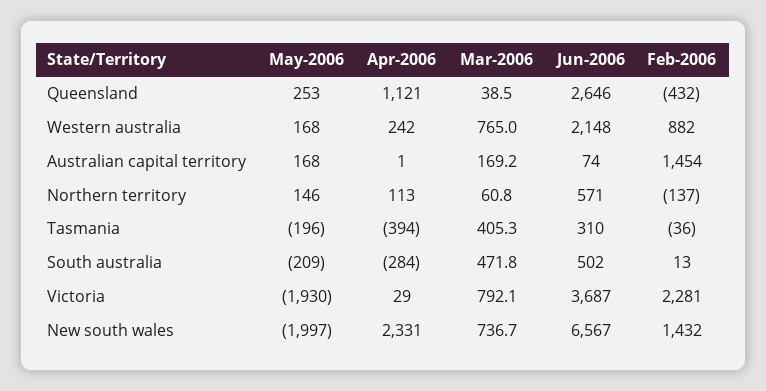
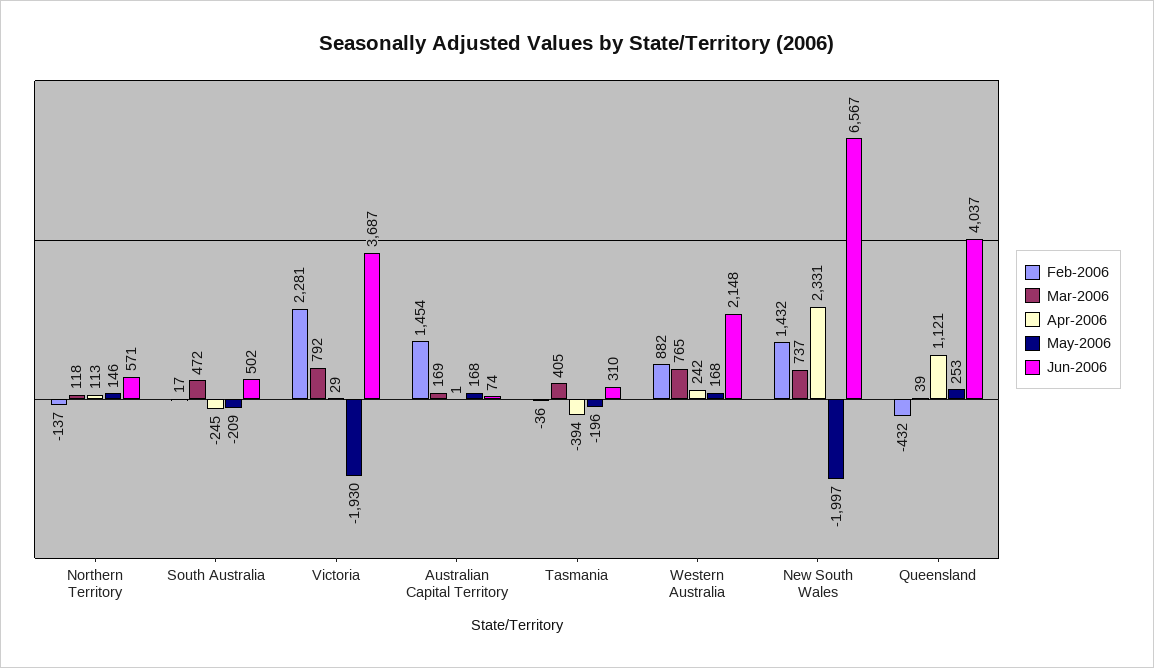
Jun-2006, Queensland: 2646 -> 4037
Mar-2006, Northern territory: 60.8 -> 118
Apr-2006, South australia: -284 -> -245
Feb-2006, South australia: 13 -> 17

